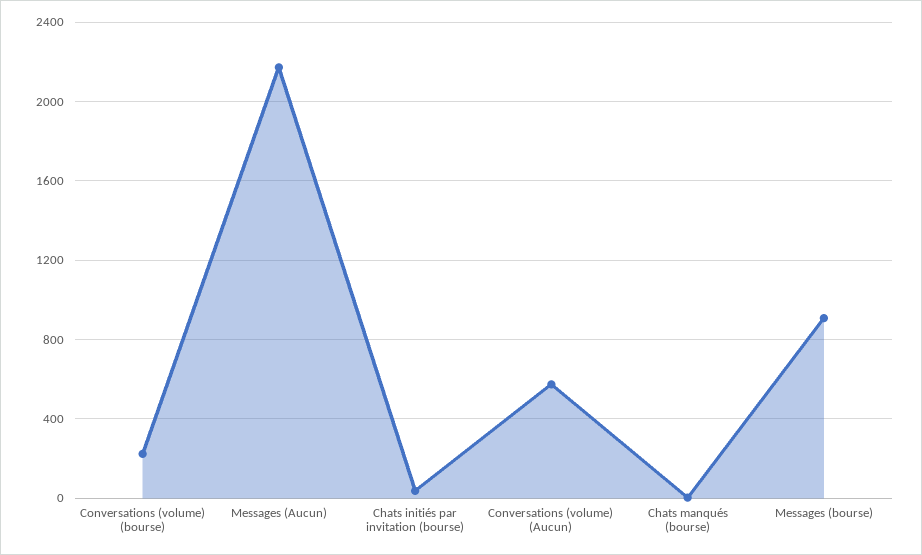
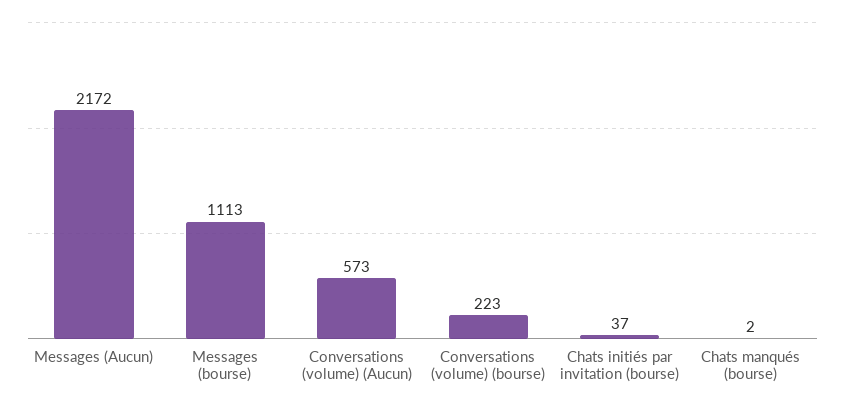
Messages (bourse): 900 -> 1113

